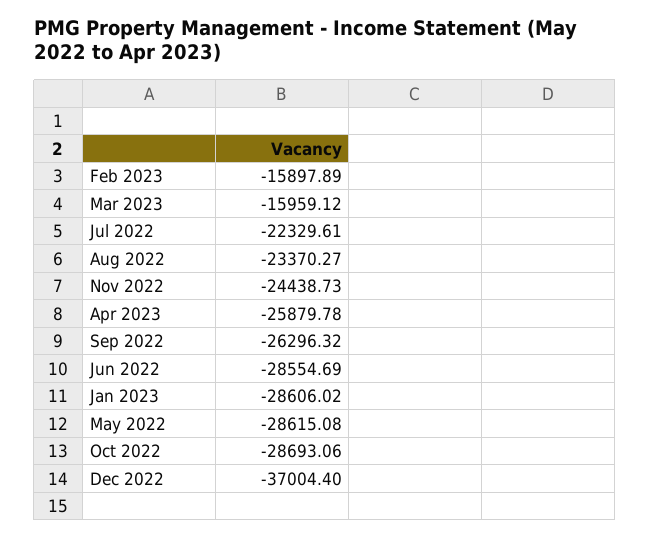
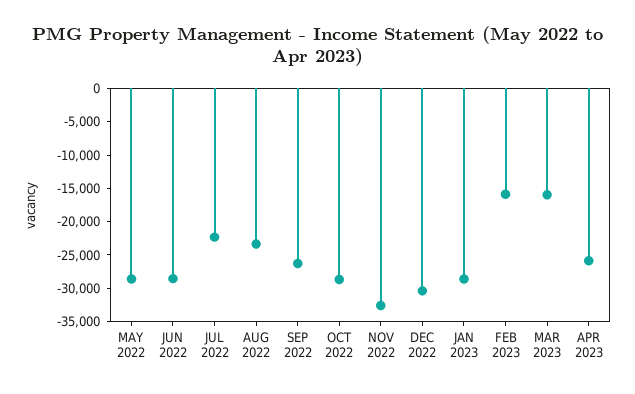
Nov 2022: -24438.73 -> -32500
Dec 2022: -37004.4 -> -30000

